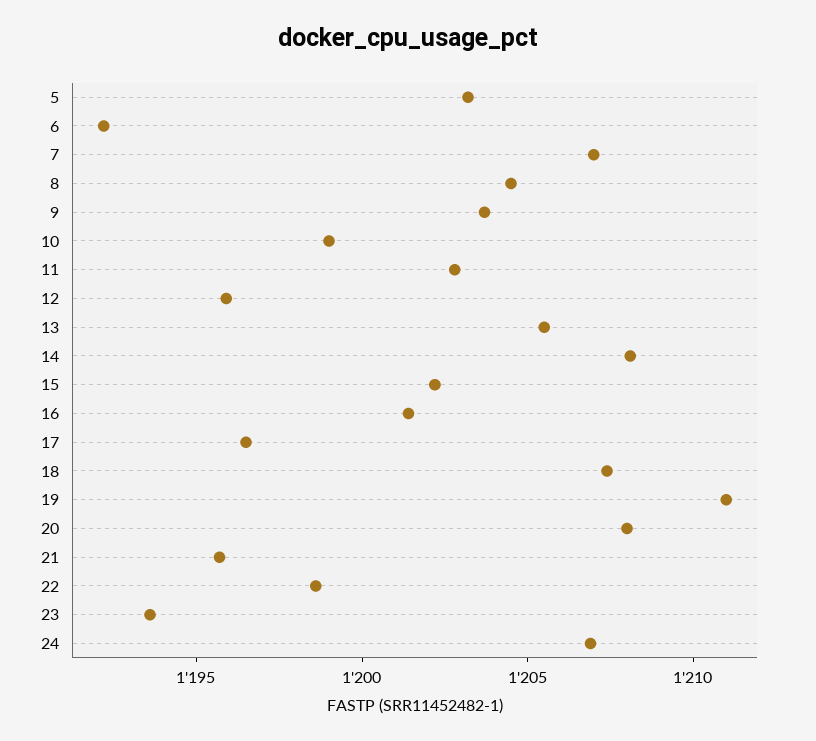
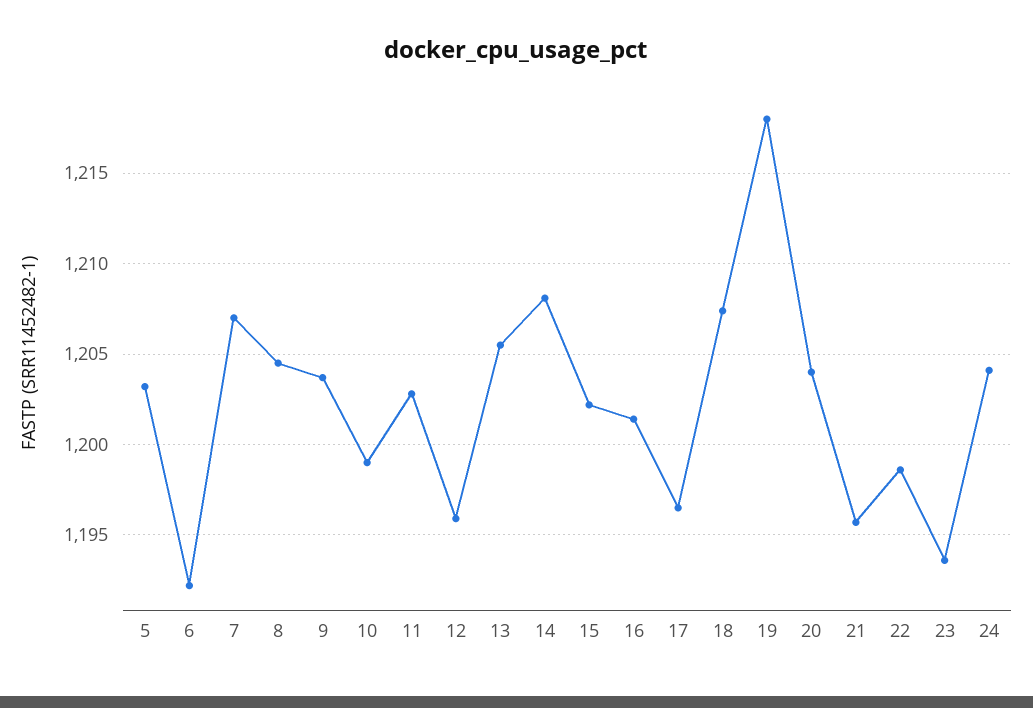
19: 1211 -> 1218
20: 1208 -> 1204
24: 1207 -> 1204

